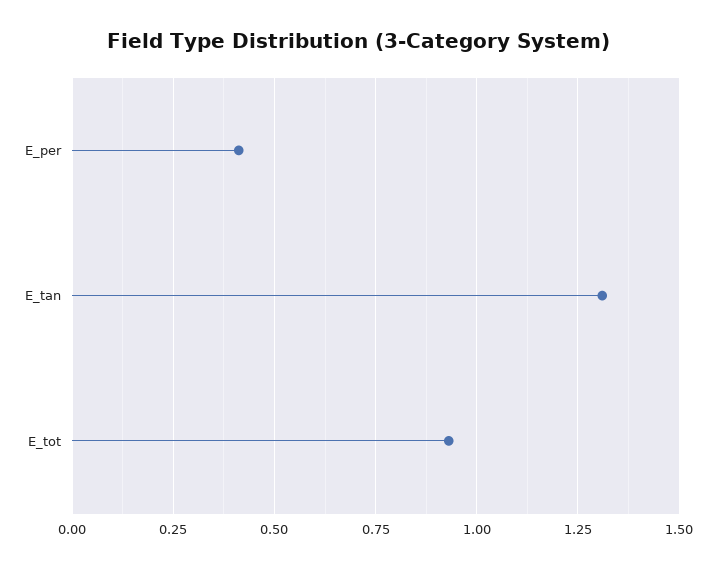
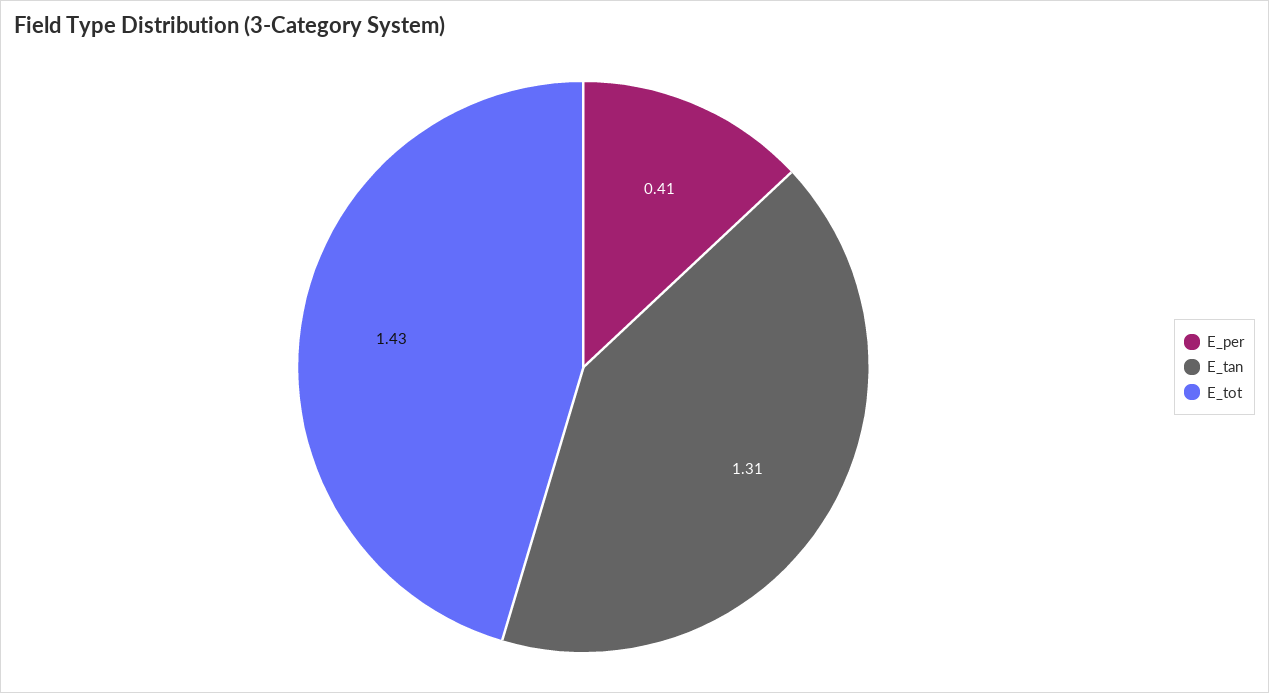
E_tot: 0.925 -> 1.43

